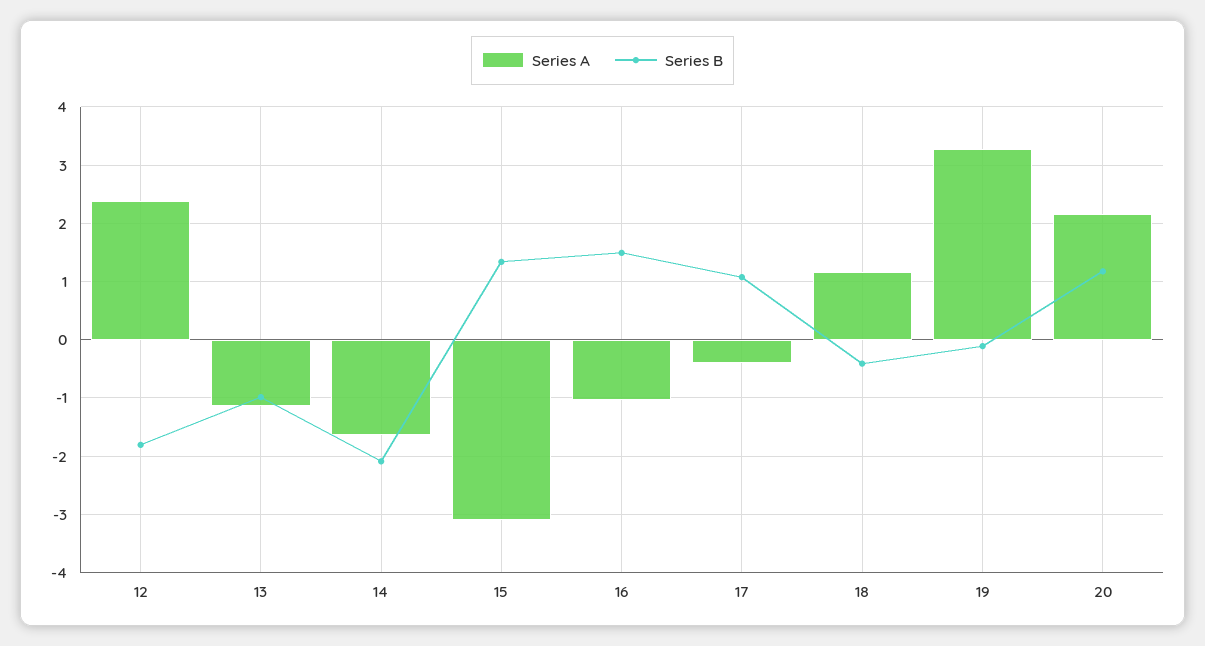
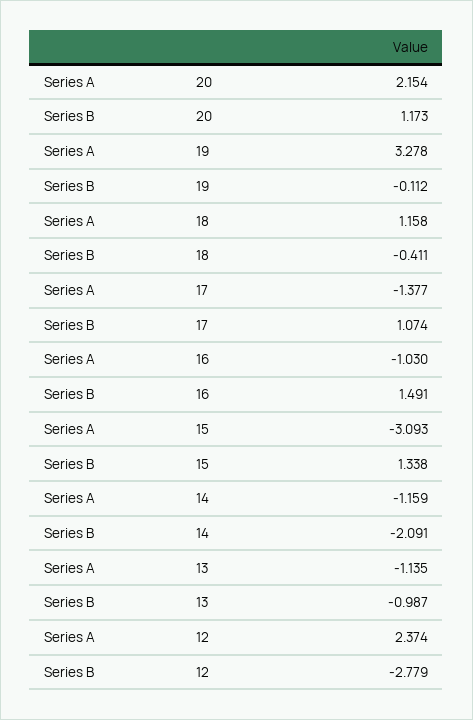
Series B, 12: -1.8 -> -2.779
Series A, 14: -1.6 -> -1.159
Series A, 17: -0.4 -> -1.377

